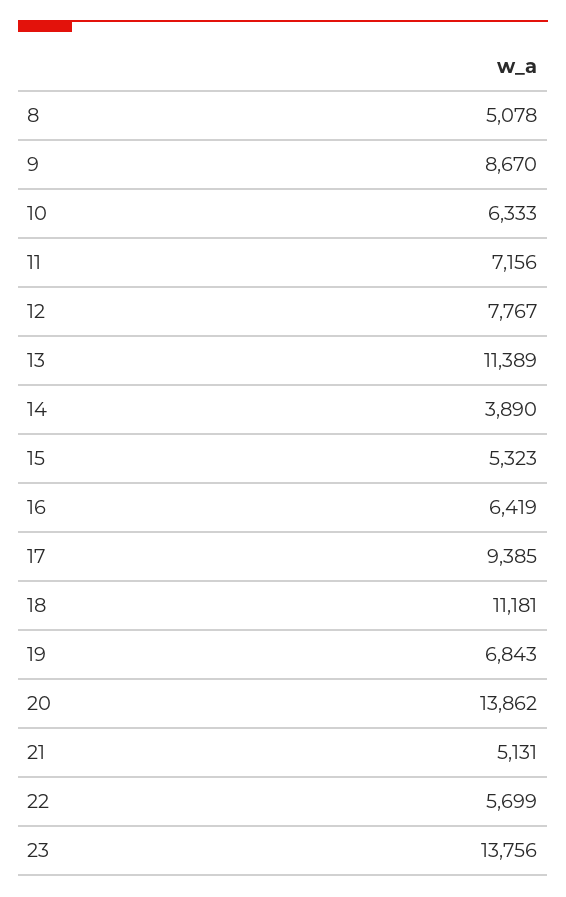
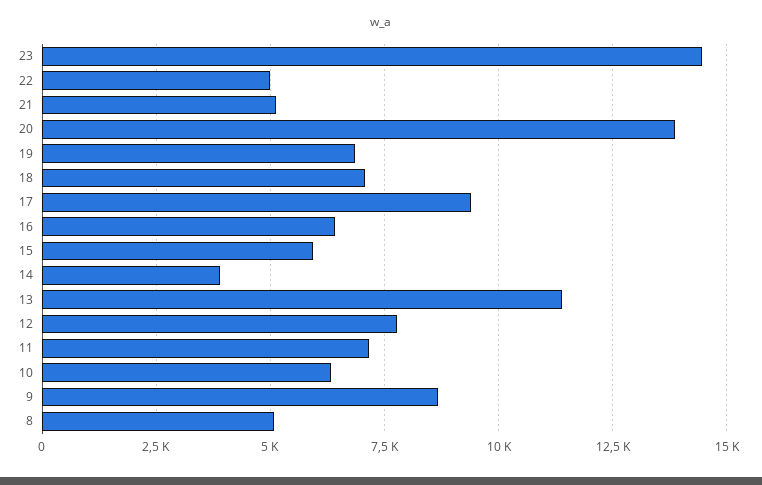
15: 5323 -> 6000
18: 11181 -> 7000
22: 5699 -> 5000
23: 13756 -> 14500

